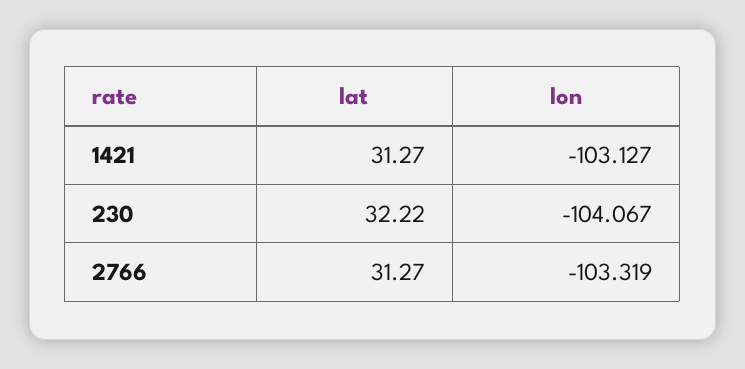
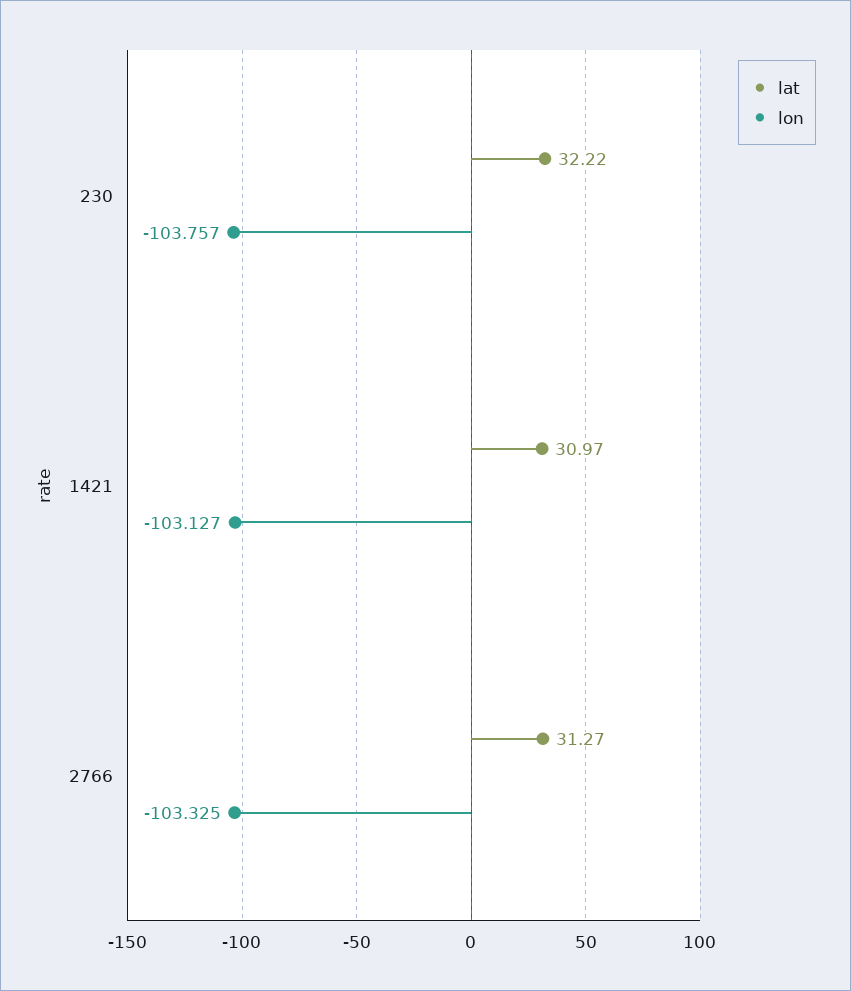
lat, 1421: 31.27 -> 30.97
lon, 230: -104.067 -> -103.757
lon, 2766: -103.319 -> -103.325

